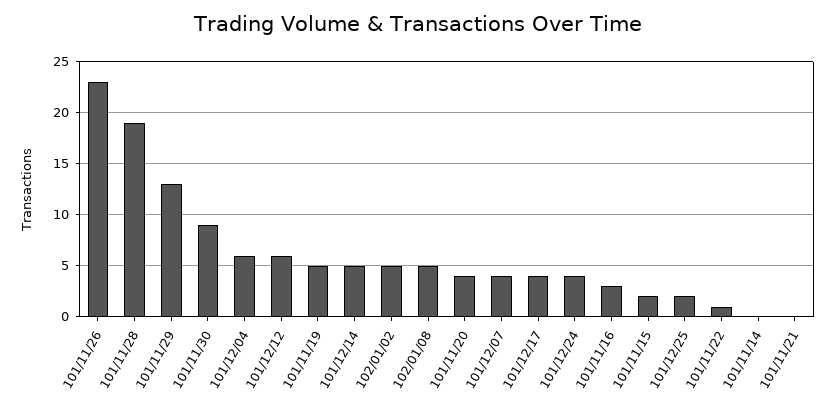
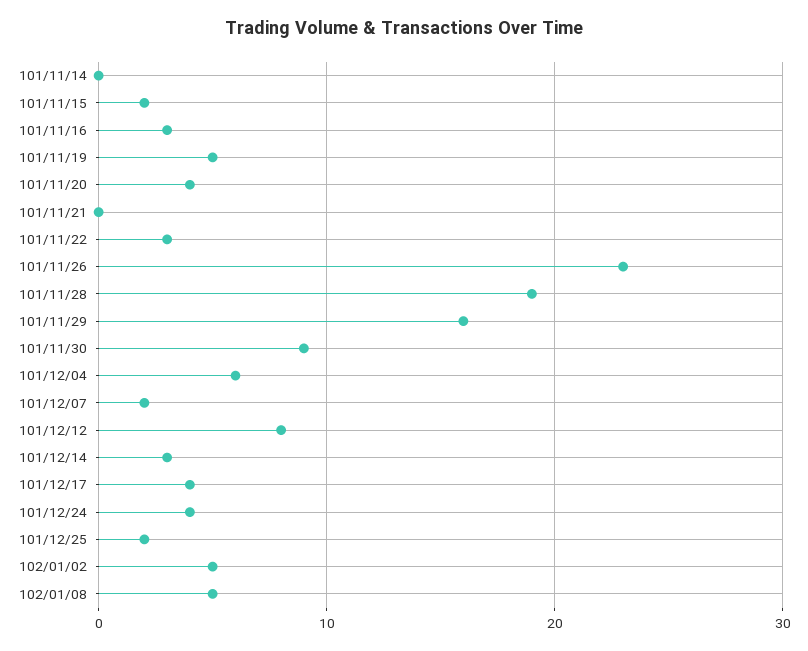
101/11/29: 13 -> 16
101/12/12: 6 -> 8
101/12/14: 5 -> 3
101/12/07: 4 -> 2
101/11/22: 1 -> 3

